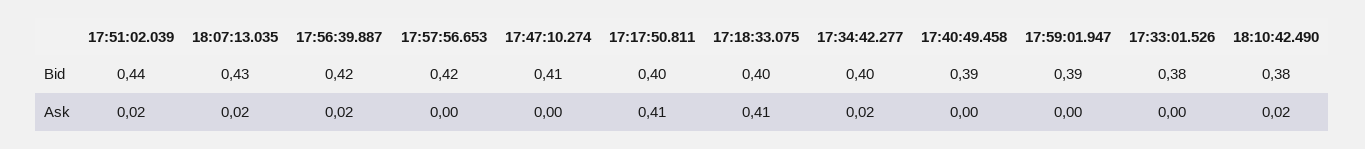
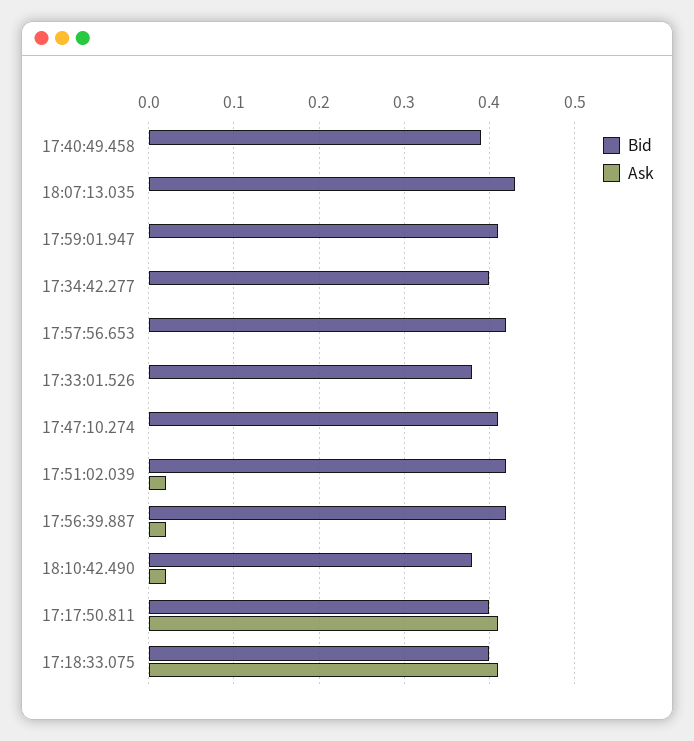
Bid, 17:51:02.039: 0.44 -> 0.42
Bid, 17:59:01.947: 0.39 -> 0.41
Ask, 18:07:13.035: 0.02 -> 0
Ask, 17:34:42.277: 0.02 -> 0

